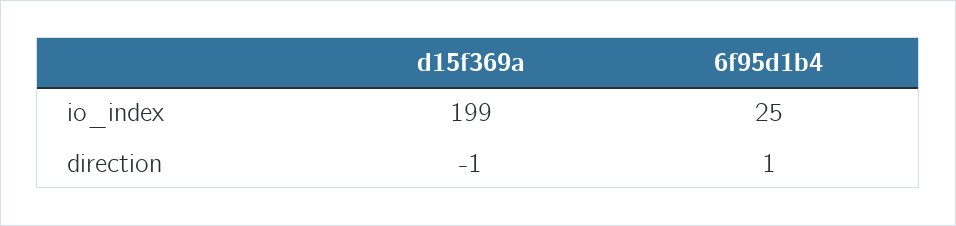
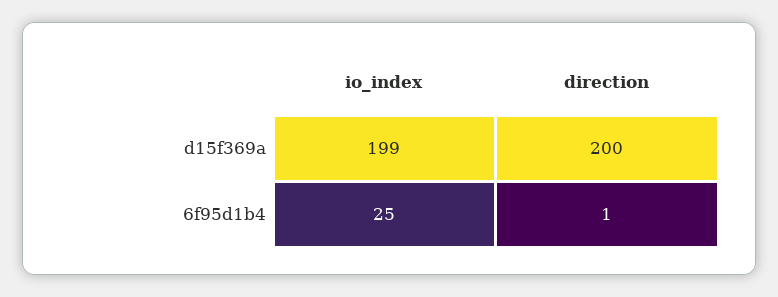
d15f369a, direction: -1 -> 200

